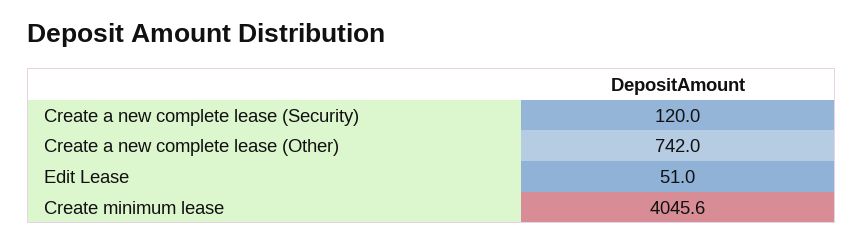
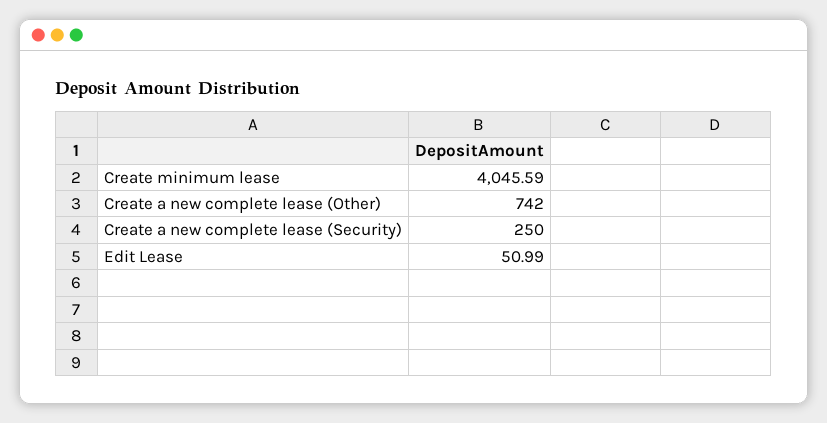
Create a new complete lease (Security): 120 -> 250

